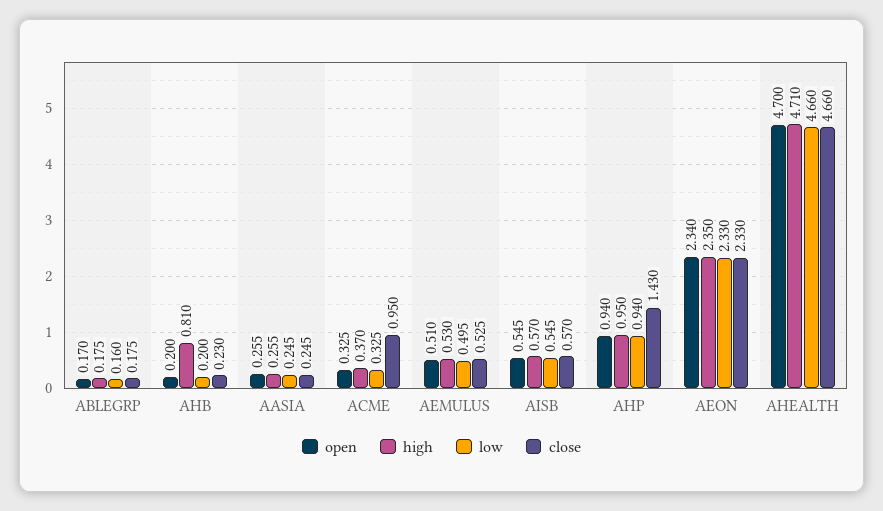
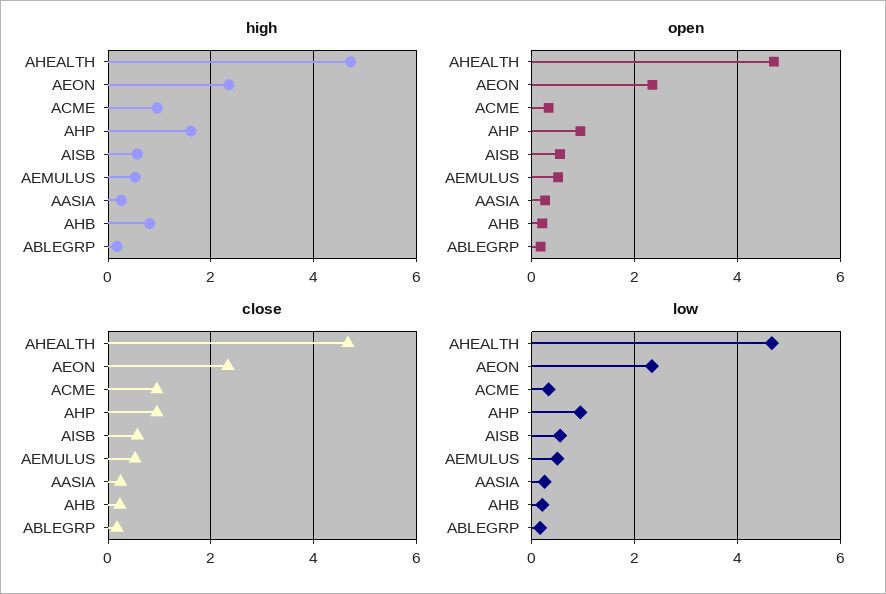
high, ACME: 0.37 -> 1
high, AHP: 0.95 -> 1.6
close, AHP: 1.43 -> 1

